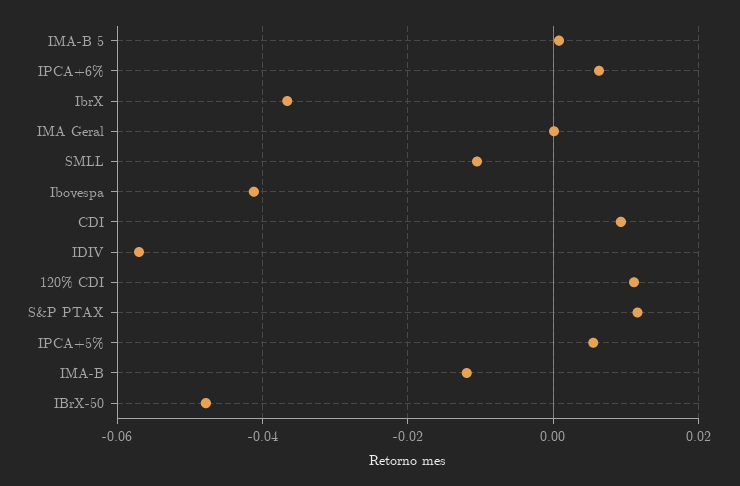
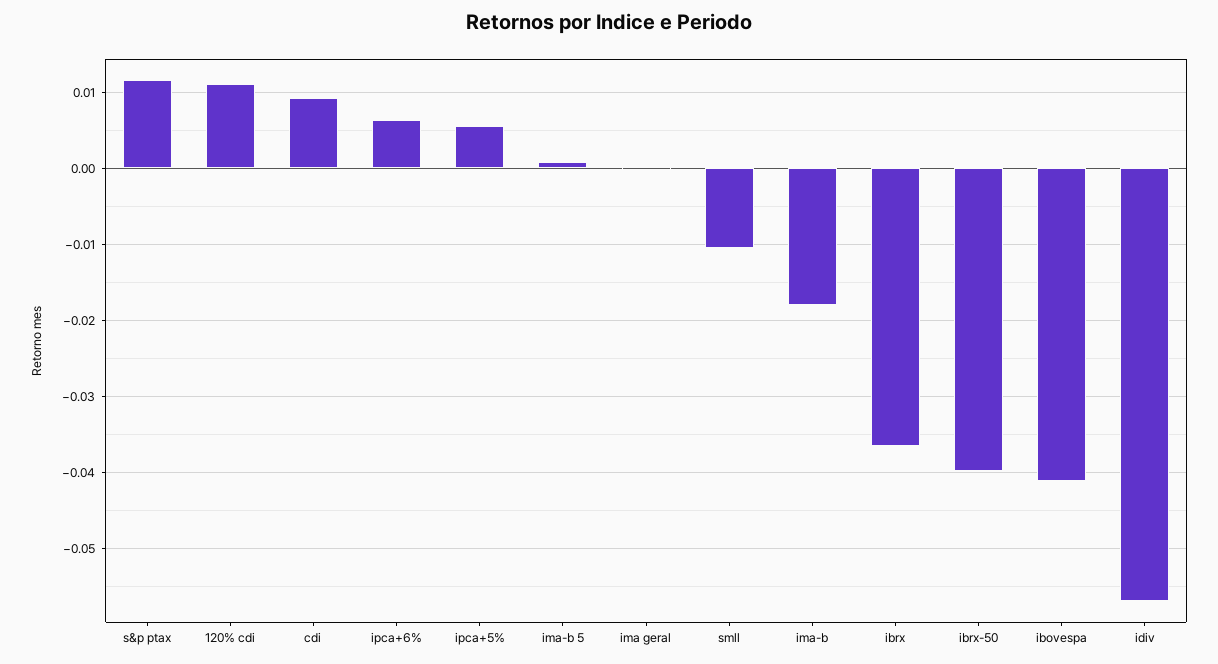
IMA-B: -0.012 -> -0.018
IBrX-50: -0.048 -> -0.04

